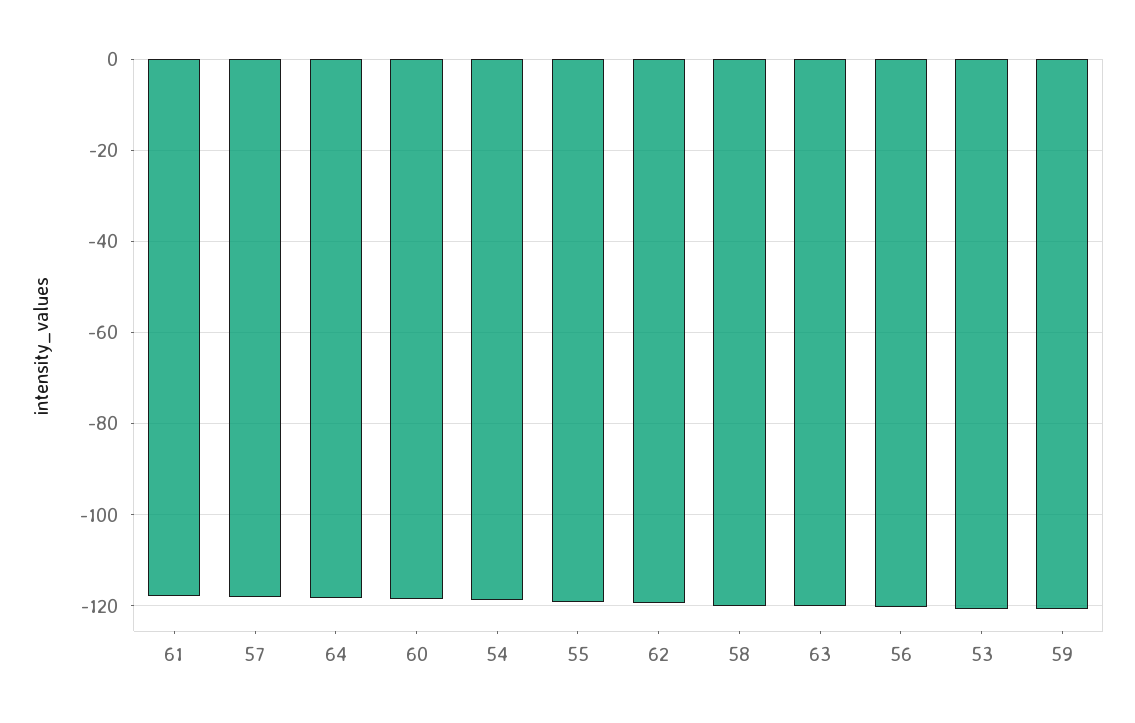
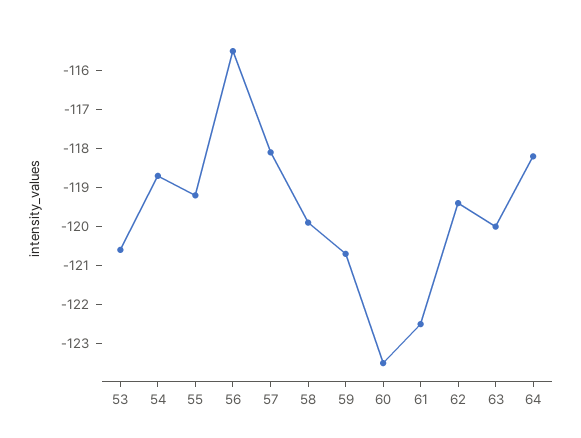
61: -118 -> -122.5
60: -118 -> -123.5
56: -120 -> -115.5

